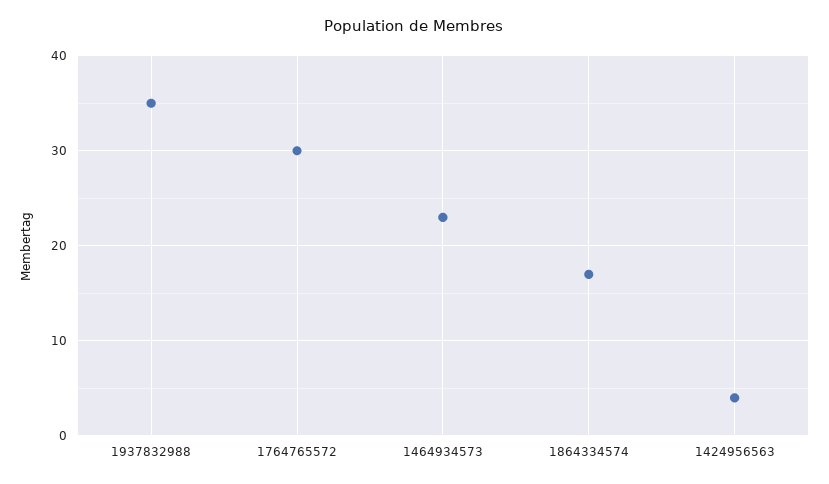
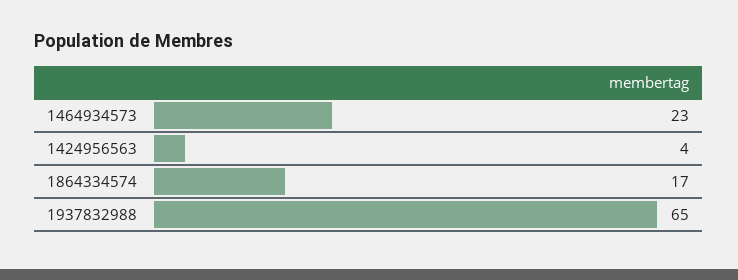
1937832988: 35 -> 65
1764765572: 30 -> none

